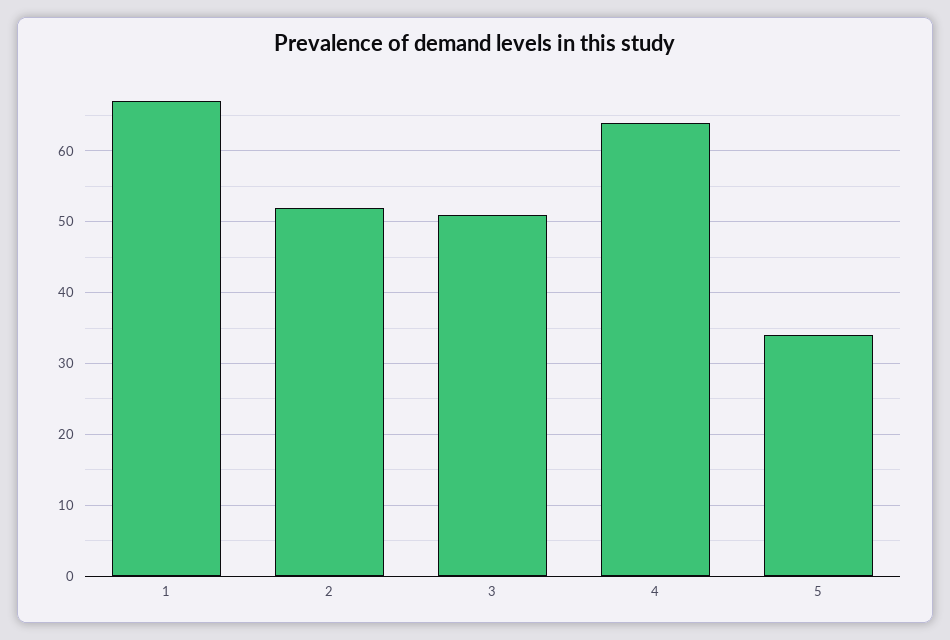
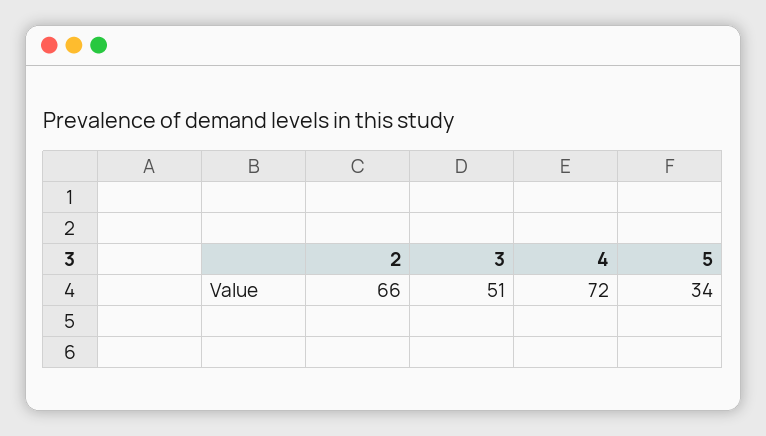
1: 67 -> none
2: 52 -> 66
4: 64 -> 72

